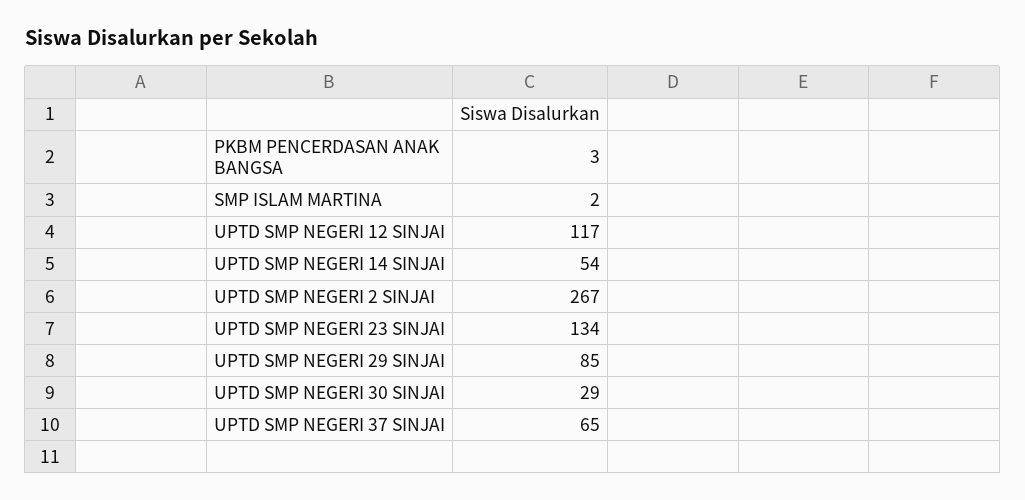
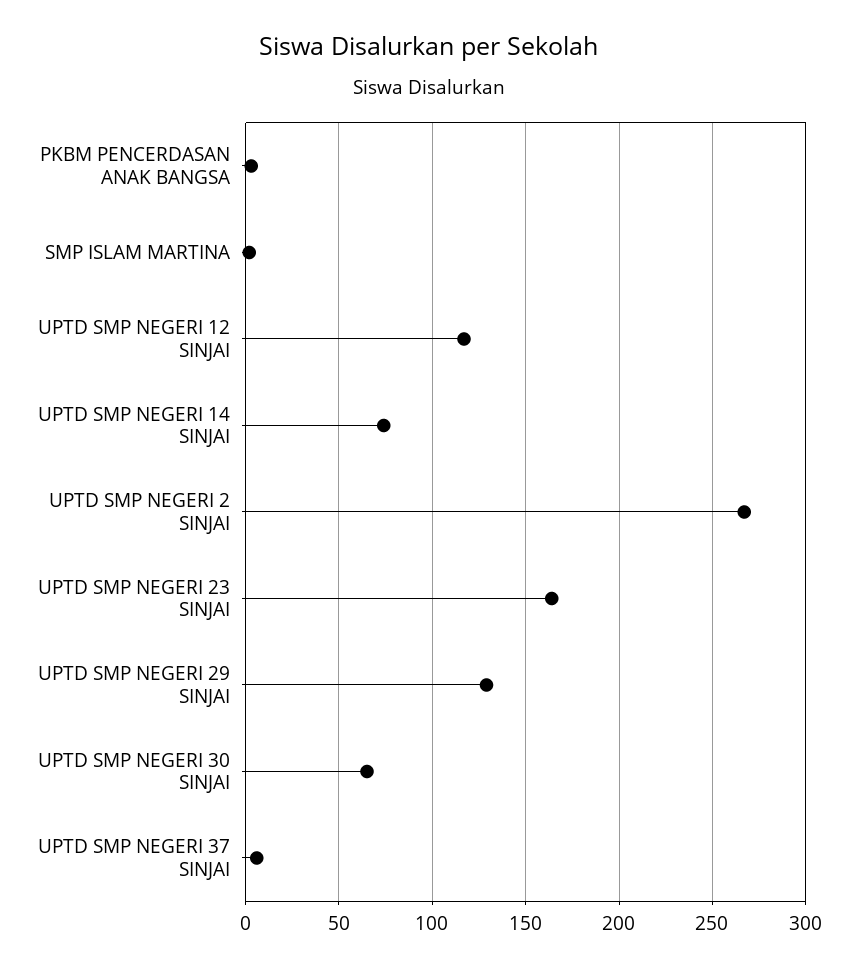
UPTD SMP NEGERI 14 SINJAI: 54 -> 75
UPTD SMP NEGERI 23 SINJAI: 134 -> 165
UPTD SMP NEGERI 29 SINJAI: 85 -> 130
UPTD SMP NEGERI 30 SINJAI: 29 -> 65
UPTD SMP NEGERI 37 SINJAI: 65 -> 5

